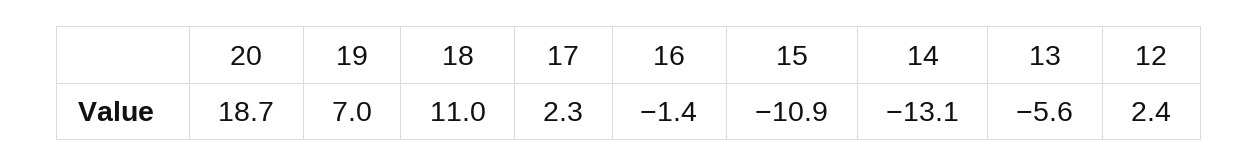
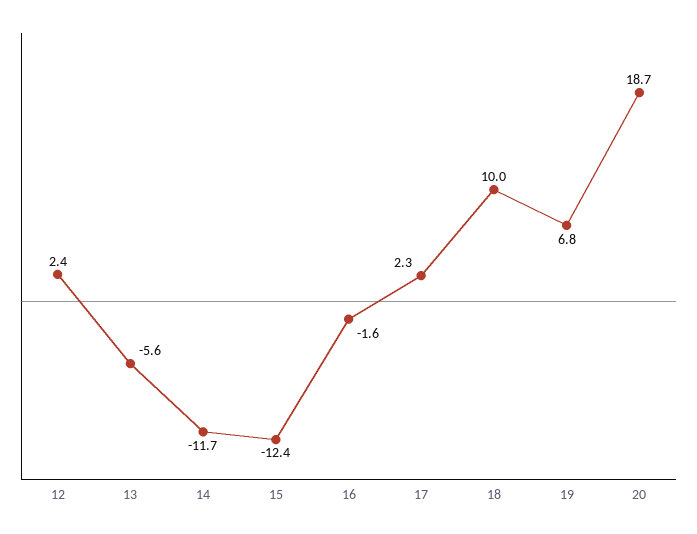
19: 7 -> 6.8
18: 11 -> 10
16: -1.4 -> -1.6
15: -10.9 -> -12.4
14: -13.1 -> -11.7

